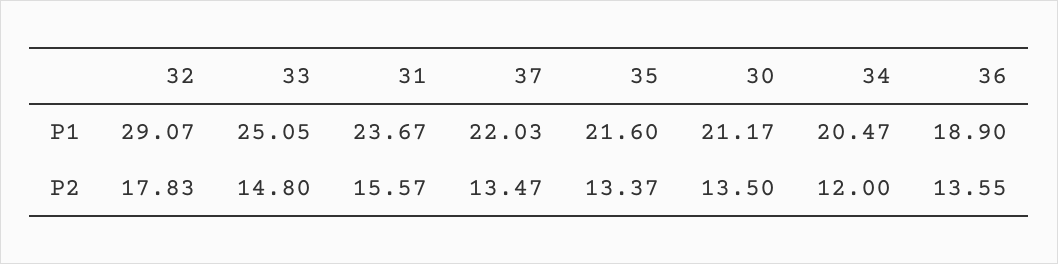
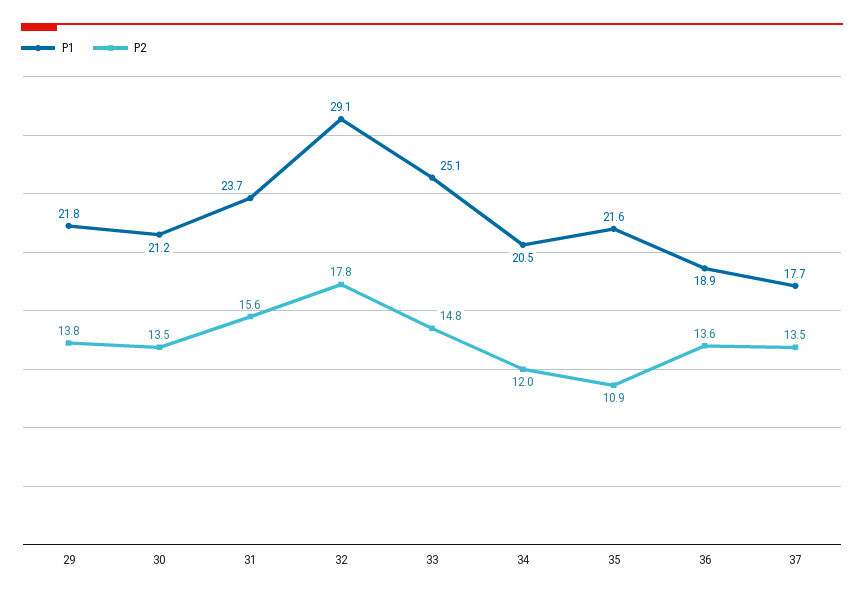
P1, 37: 22.03 -> 17.7
P2, 35: 13.37 -> 10.9
P1, 29: none -> 21.8
P2, 29: none -> 13.8

